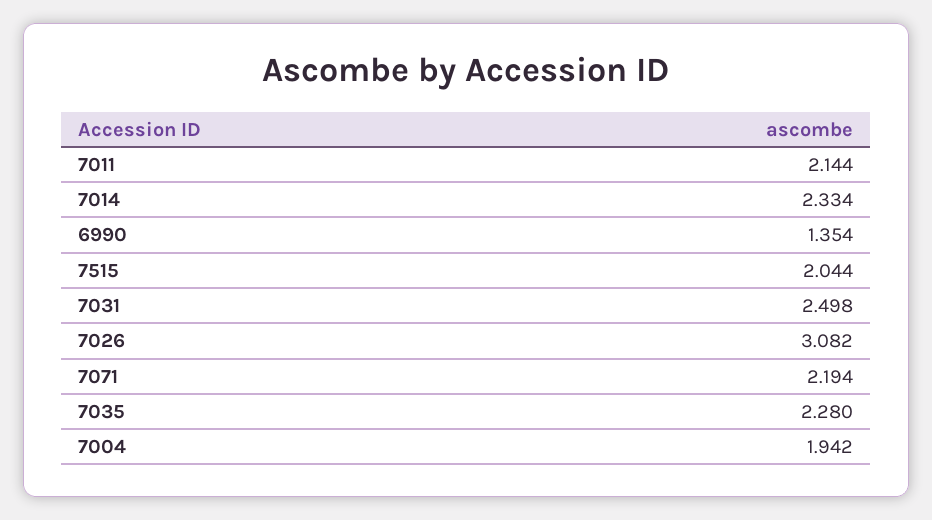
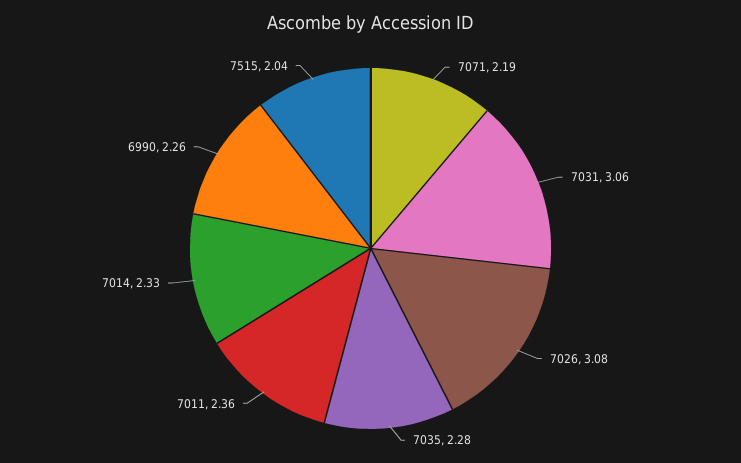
7011: 2.144 -> 2.36
6990: 1.354 -> 2.26
7031: 2.498 -> 3.06
7004: 1.942 -> none

